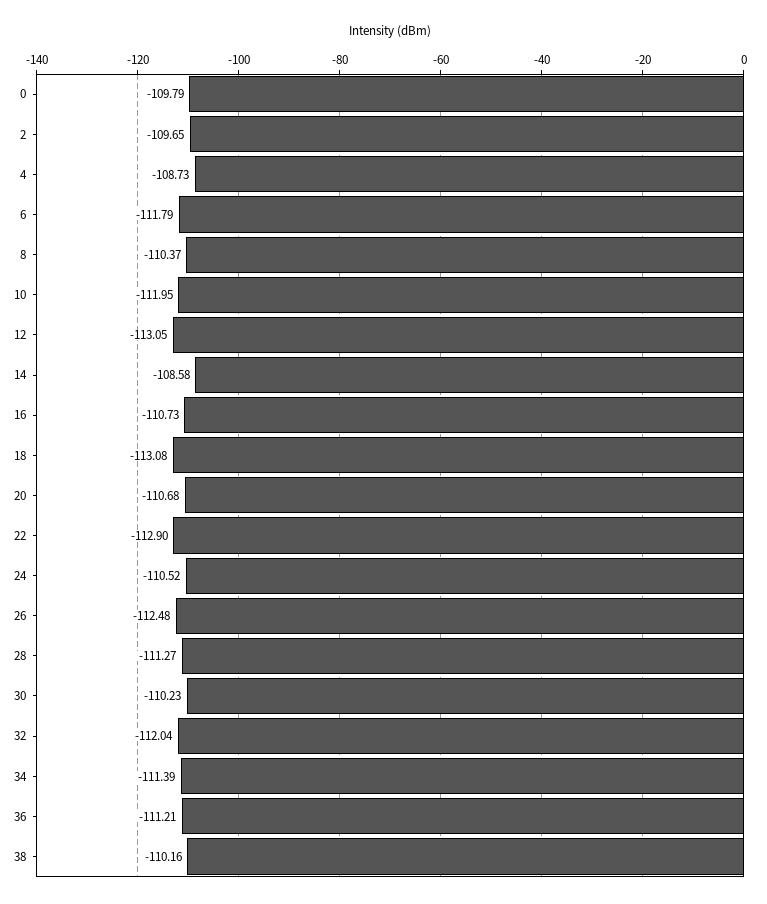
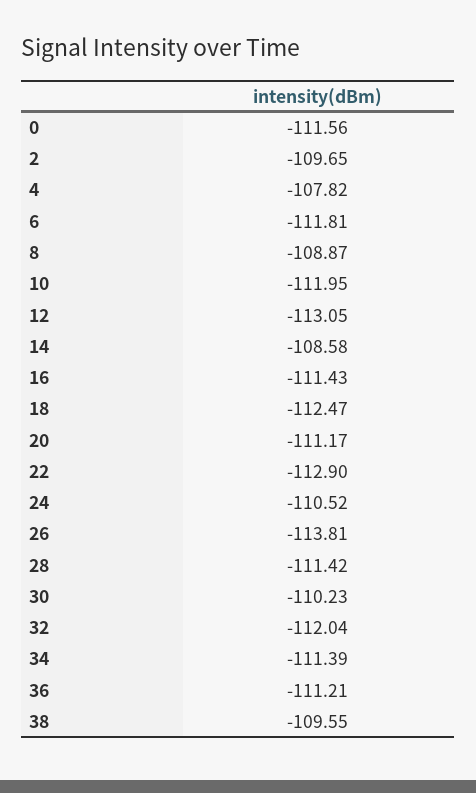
0: -109.79 -> -111.56
4: -108.73 -> -107.82
6: -111.79 -> -111.81
8: -110.37 -> -108.87
16: -110.73 -> -111.43
18: -113.08 -> -112.47
20: -110.68 -> -111.17
26: -112.48 -> -113.81
28: -111.27 -> -111.42
38: -110.16 -> -109.55

